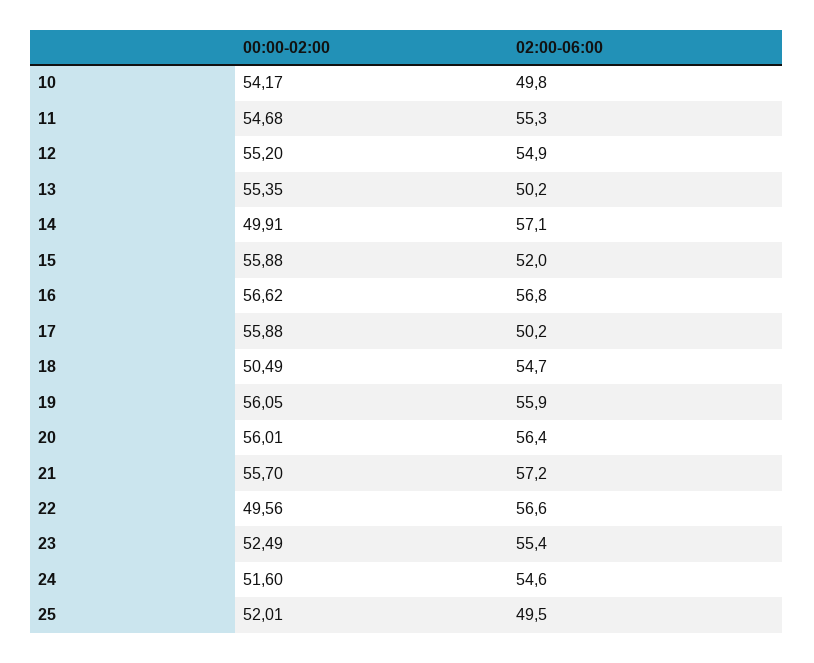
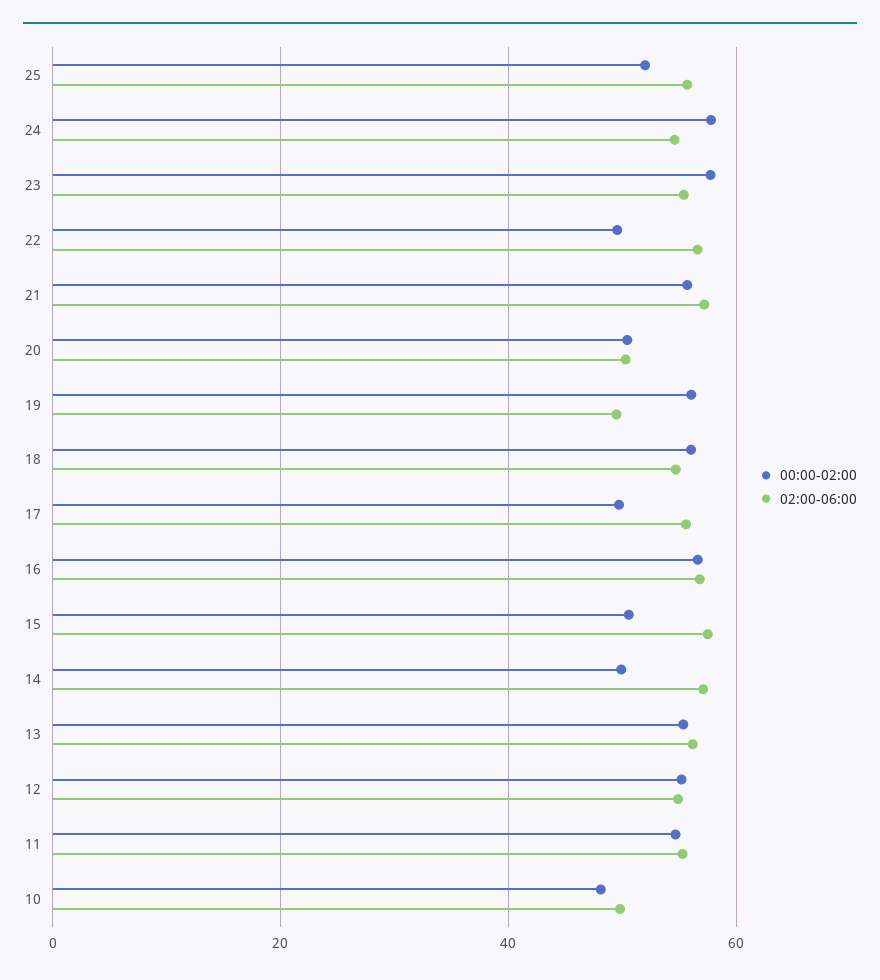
00:00-02:00, 10: 54.17 -> 48
02:00-06:00, 13: 50.2 -> 56
00:00-02:00, 15: 55.88 -> 50
02:00-06:00, 15: 52 -> 58
00:00-02:00, 17: 55.88 -> 50
02:00-06:00, 17: 50.2 -> 56
00:00-02:00, 18: 50.49 -> 56
02:00-06:00, 19: 55.9 -> 50
00:00-02:00, 20: 56.01 -> 50
02:00-06:00, 20: 56.4 -> 50
00:00-02:00, 23: 52.49 -> 58
00:00-02:00, 24: 51.6 -> 58
02:00-06:00, 25: 49.5 -> 56

